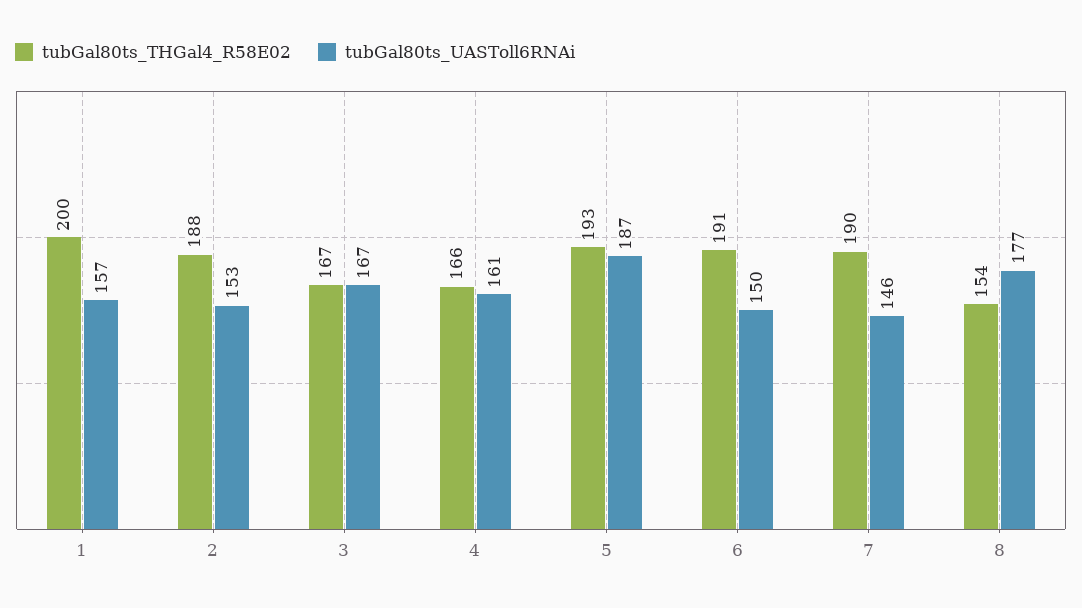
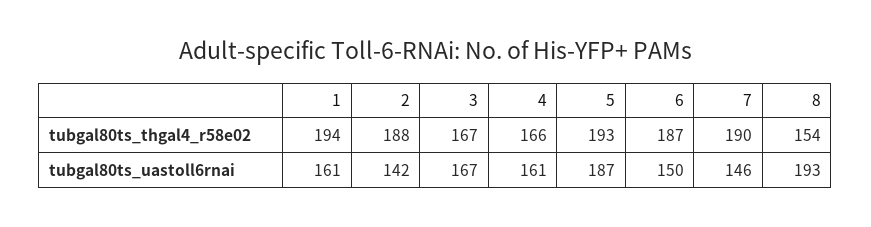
tubGal80ts_THGal4_R58E02, 1: 200 -> 194
tubGal80ts_UASToll6RNAi, 1: 157 -> 161
tubGal80ts_UASToll6RNAi, 2: 153 -> 142
tubGal80ts_THGal4_R58E02, 6: 191 -> 187
tubGal80ts_UASToll6RNAi, 8: 177 -> 193

